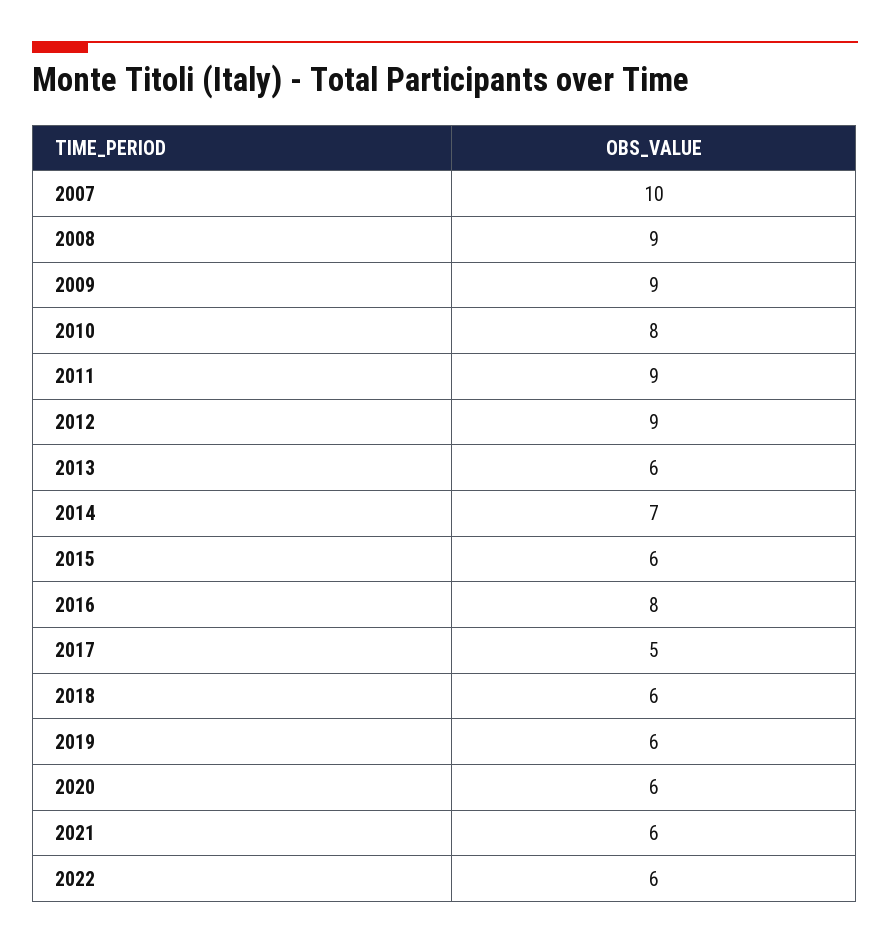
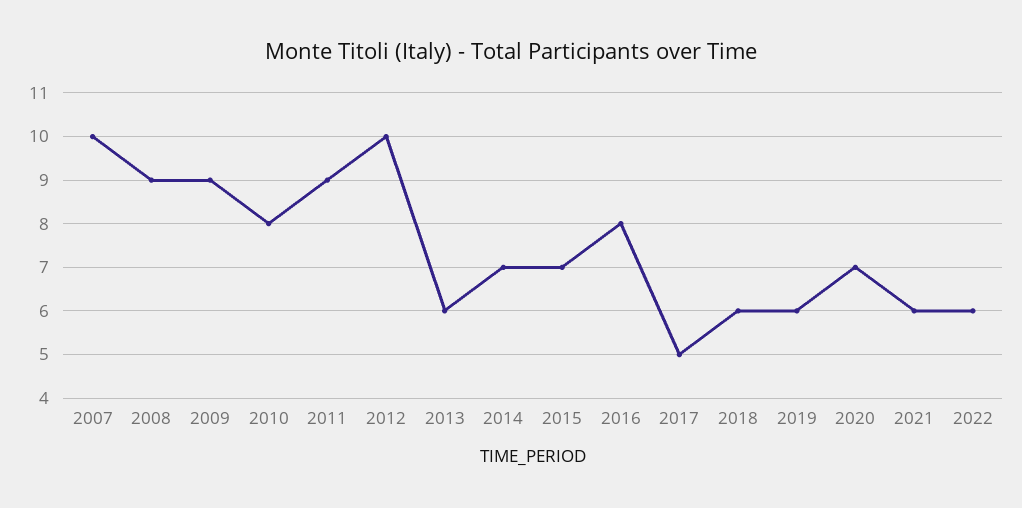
2012: 9 -> 10
2015: 6 -> 7
2020: 6 -> 7

